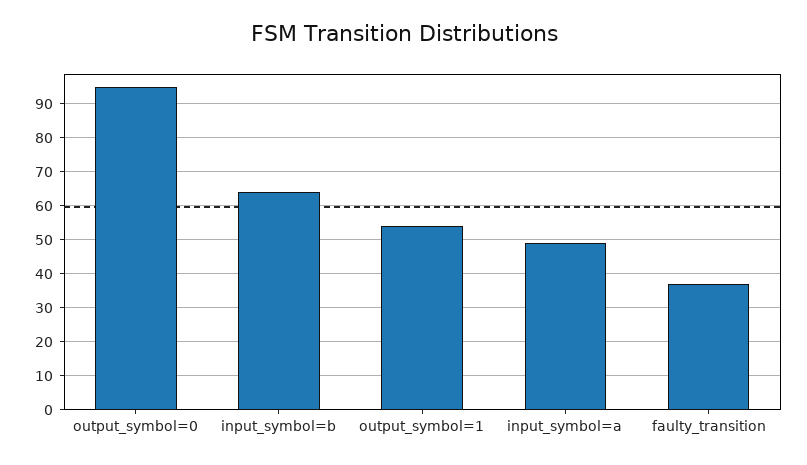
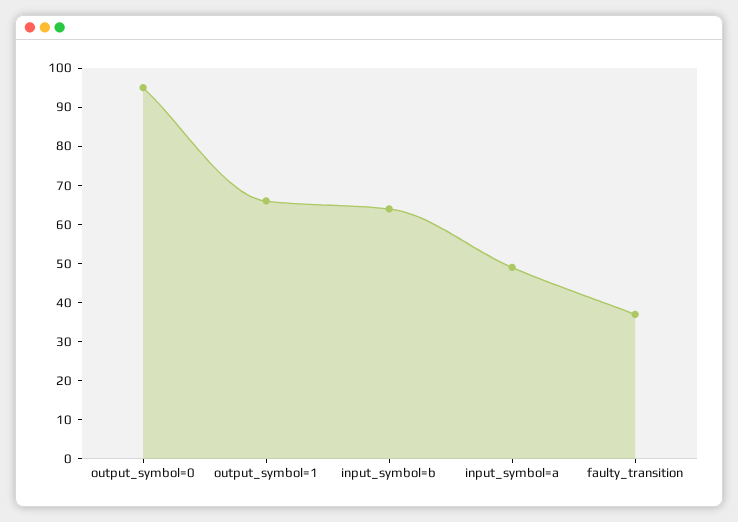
output_symbol=1: 55 -> 65

